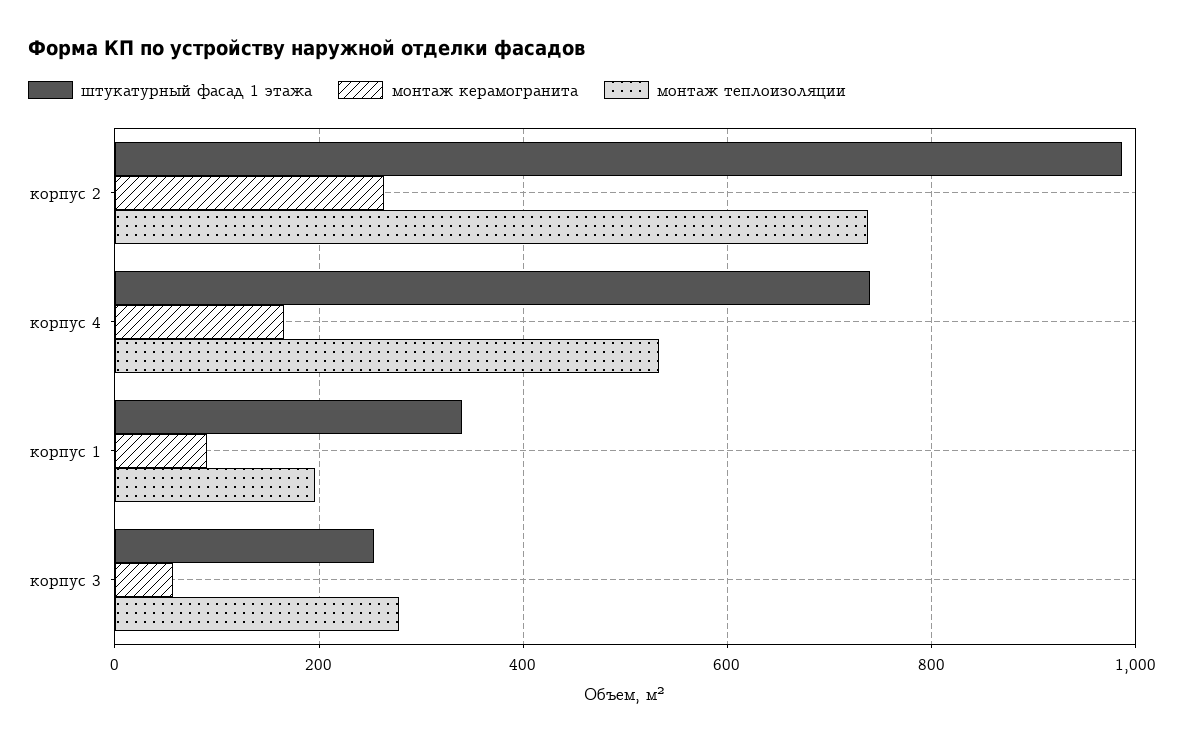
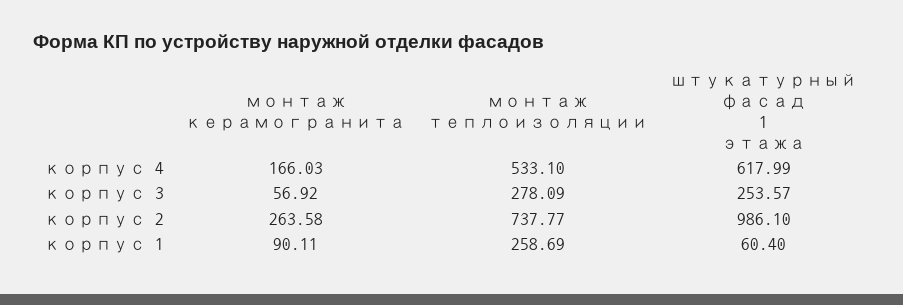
штукатурный фасад 1 этажа, корпус 4: 740 -> 617.99
штукатурный фасад 1 этажа, корпус 1: 340 -> 60.4
монтаж теплоизоляции, корпус 1: 200 -> 258.69

